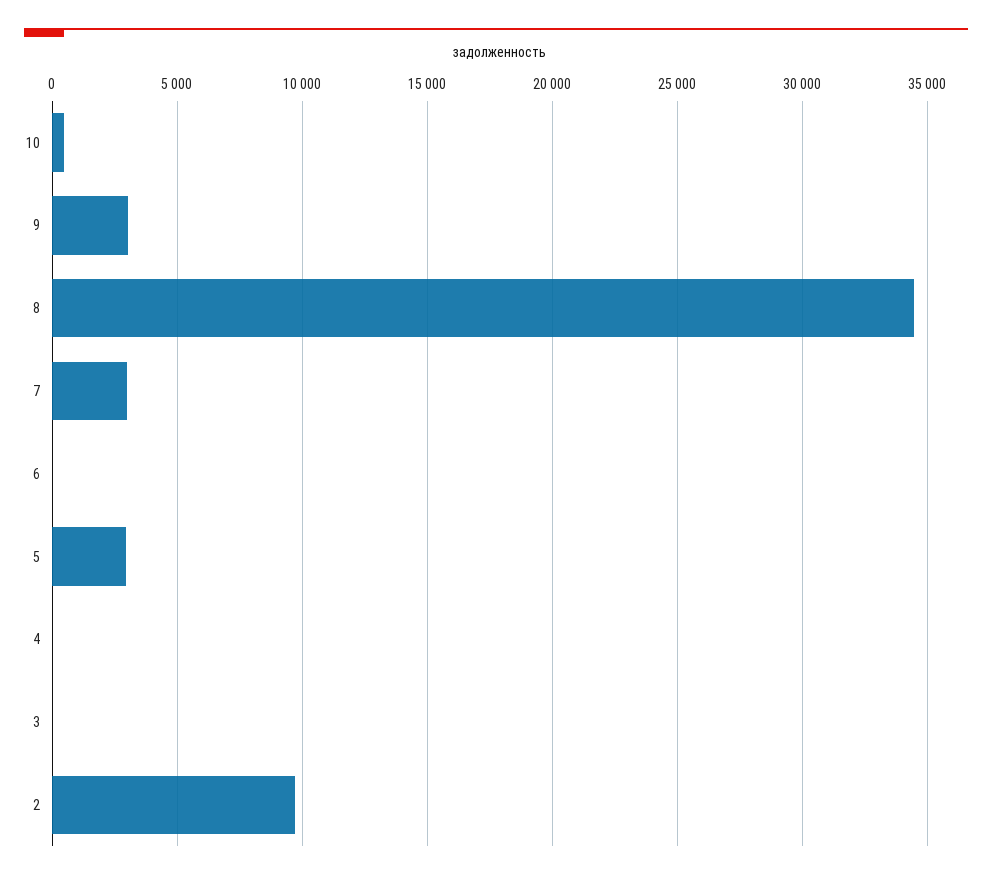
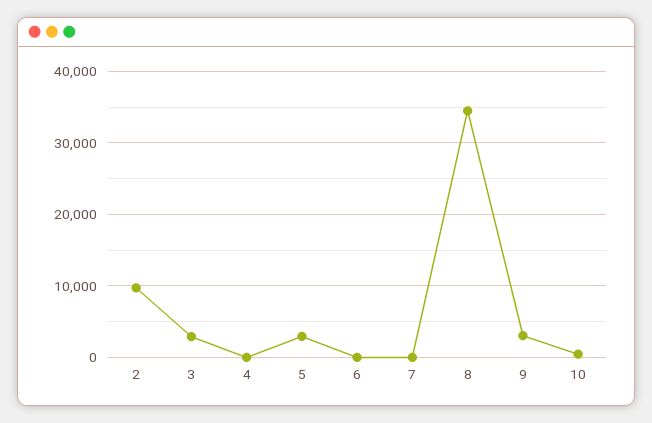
7: 3000 -> 0
3: 0 -> 3000

